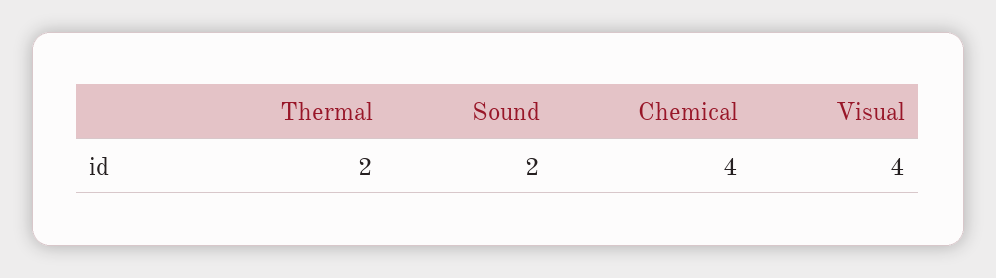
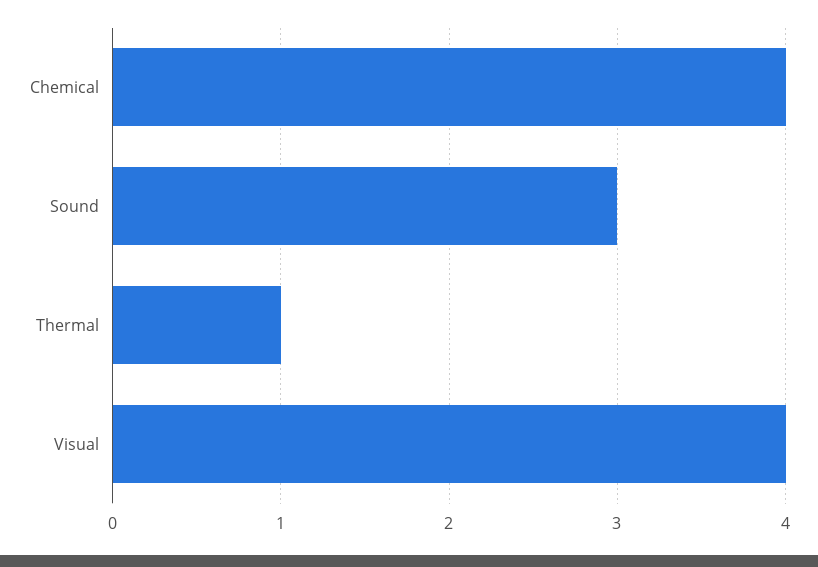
Thermal: 2 -> 1
Sound: 2 -> 3

